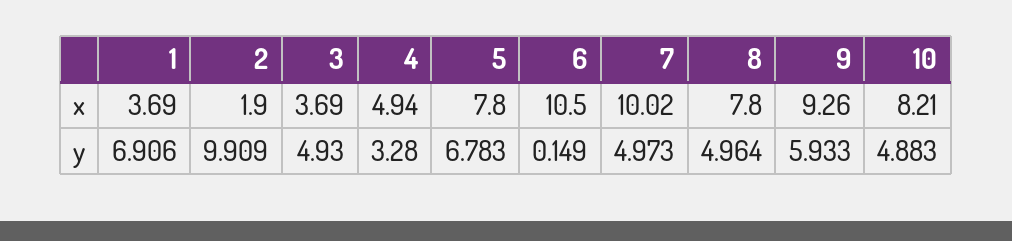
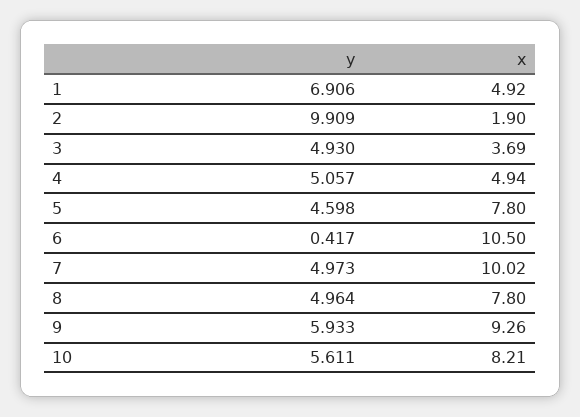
1, x: 3.69 -> 4.92
4, y: 3.28 -> 5.057
5, y: 6.783 -> 4.598
6, y: 0.149 -> 0.417
10, y: 4.883 -> 5.611

